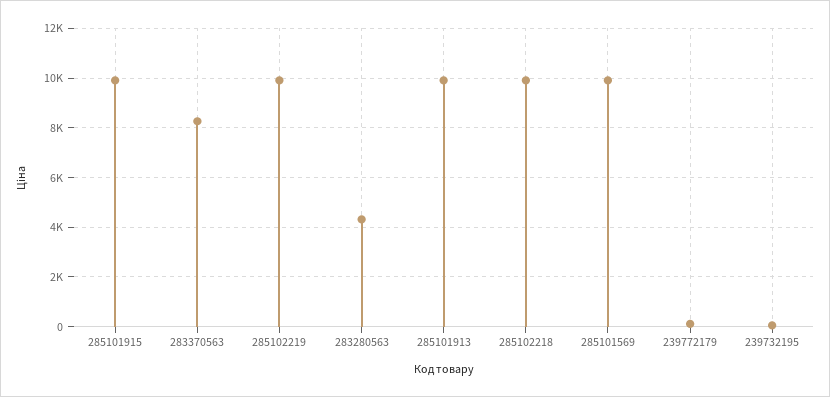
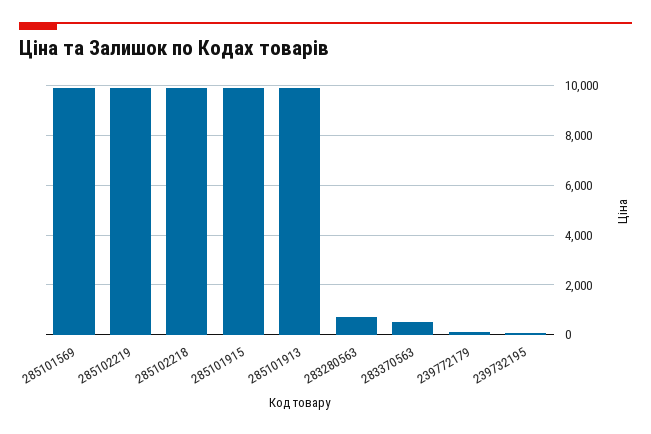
283370563: 8250 -> 500
283280563: 4250 -> 750

